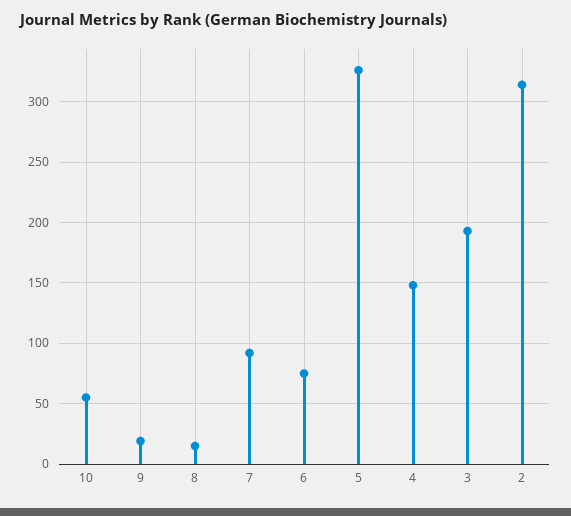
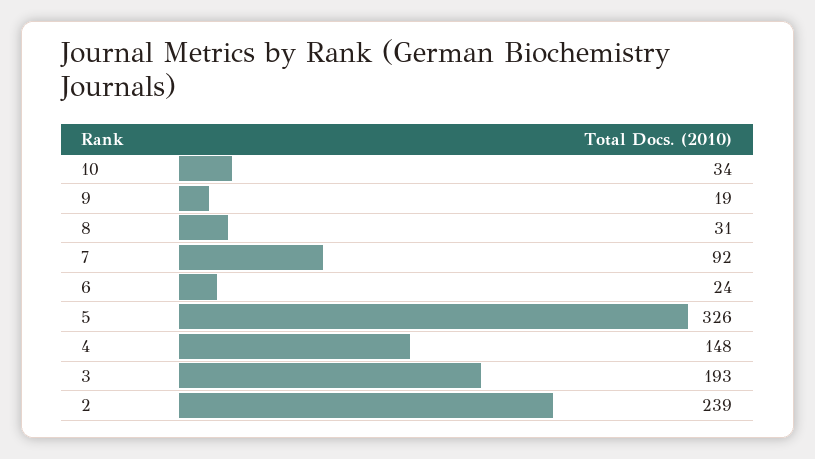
10: 55 -> 34
8: 15 -> 31
6: 75 -> 24
2: 315 -> 239

